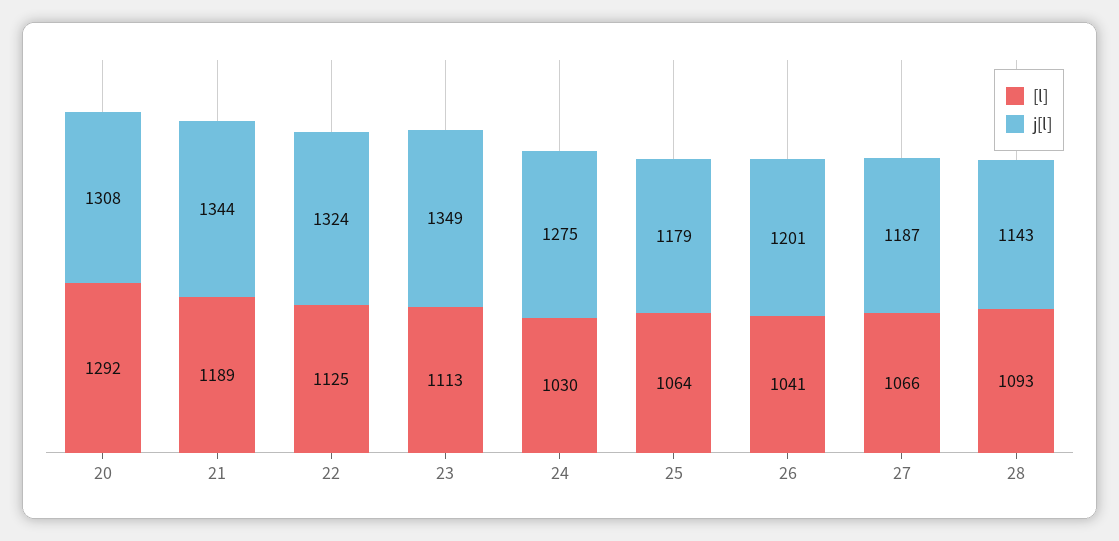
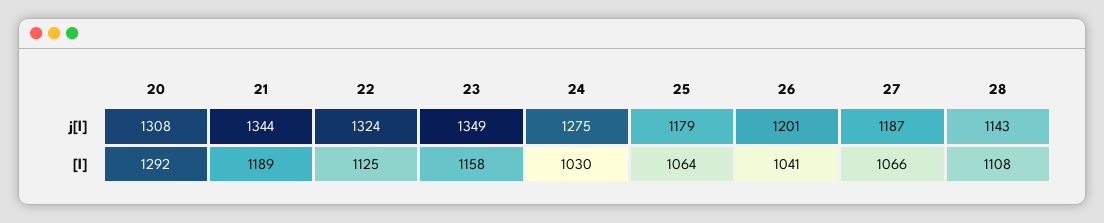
[l], 23: 1113 -> 1158
[l], 28: 1093 -> 1108

